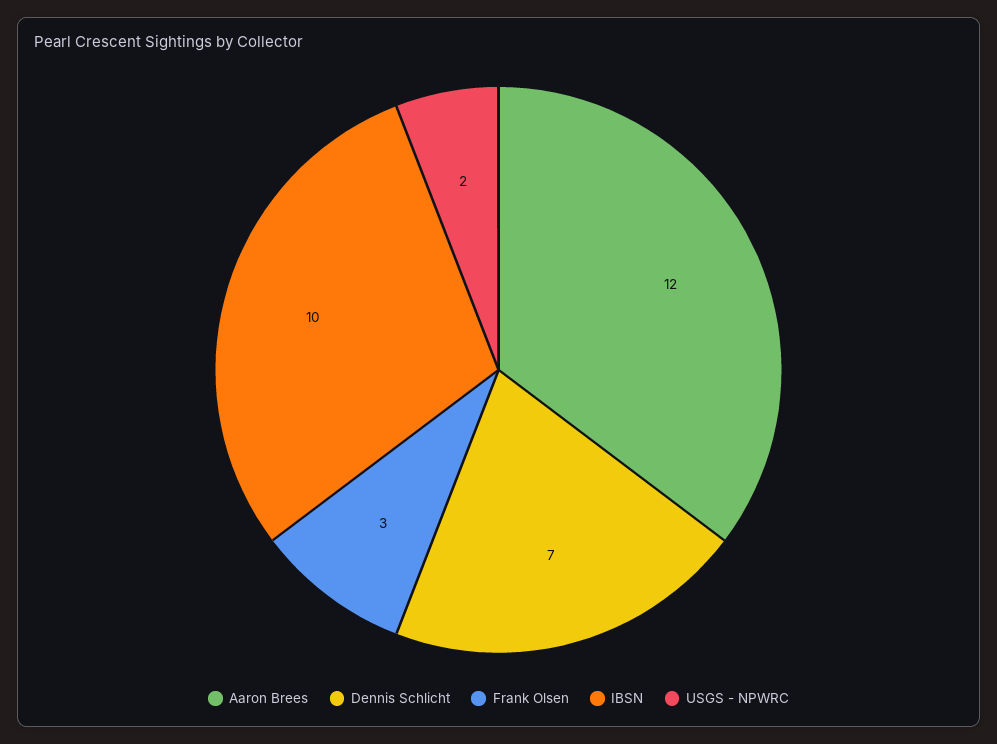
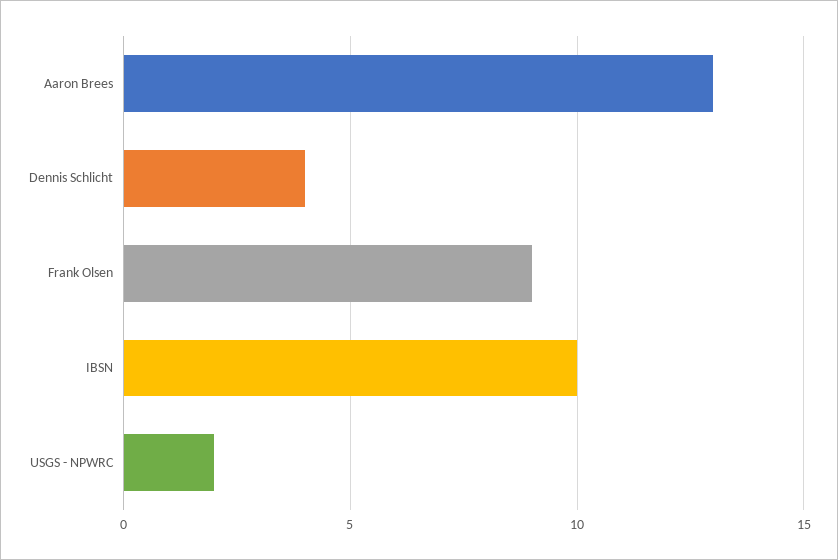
Aaron Brees: 12 -> 13
Dennis Schlicht: 7 -> 4
Frank Olsen: 3 -> 9

